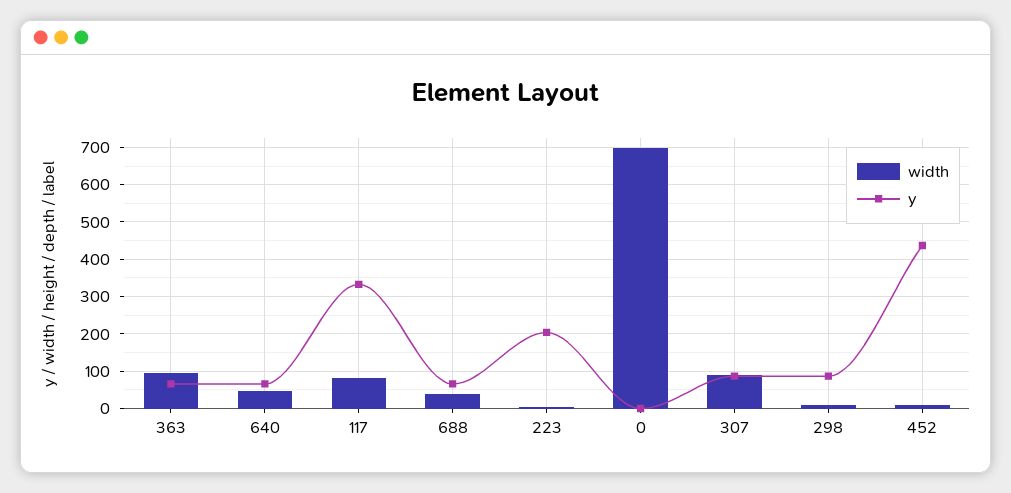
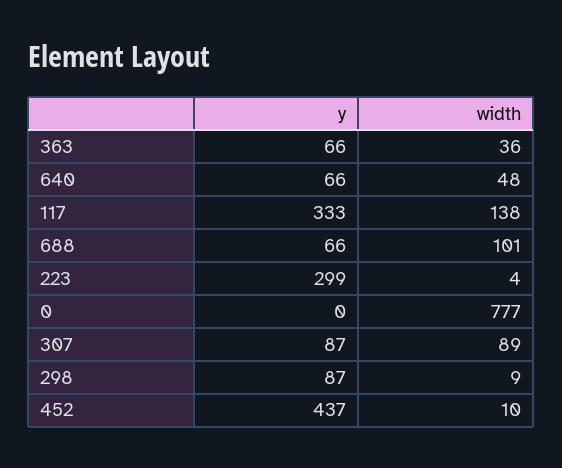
width, 363: 100 -> 36
width, 117: 80 -> 138
width, 688: 40 -> 101
y, 223: 200 -> 299
width, 0: 700 -> 777

